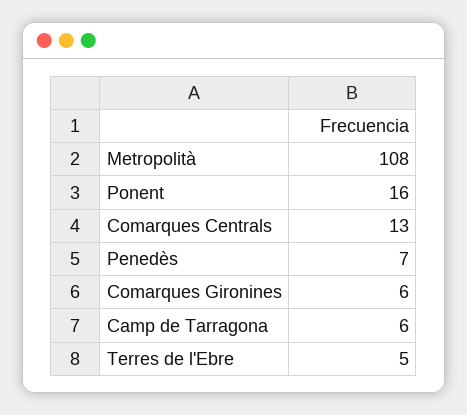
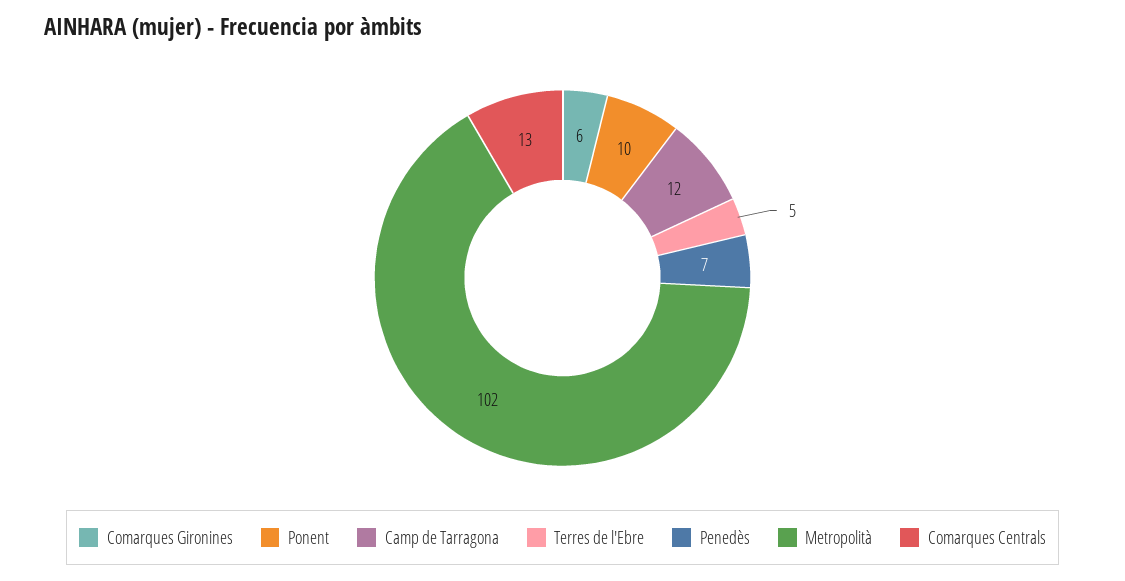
Metropolità: 108 -> 102
Ponent: 16 -> 10
Camp de Tarragona: 6 -> 12

